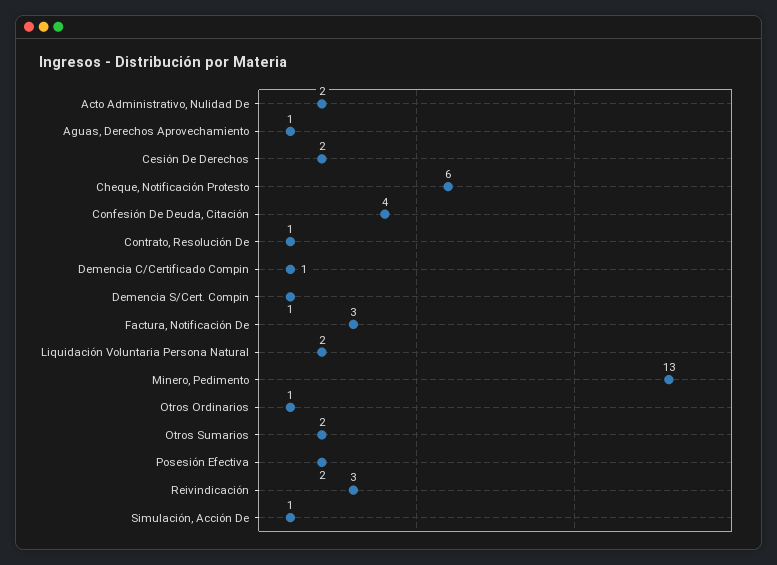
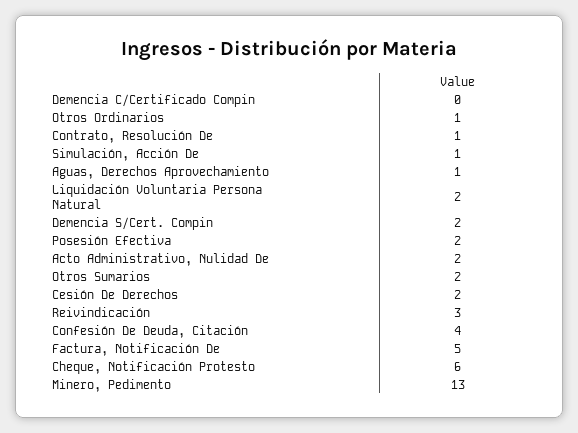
Demencia C/Certificado Compin: 1 -> 0
Demencia S/Cert. Compin: 1 -> 2
Factura, Notificación De: 3 -> 5

